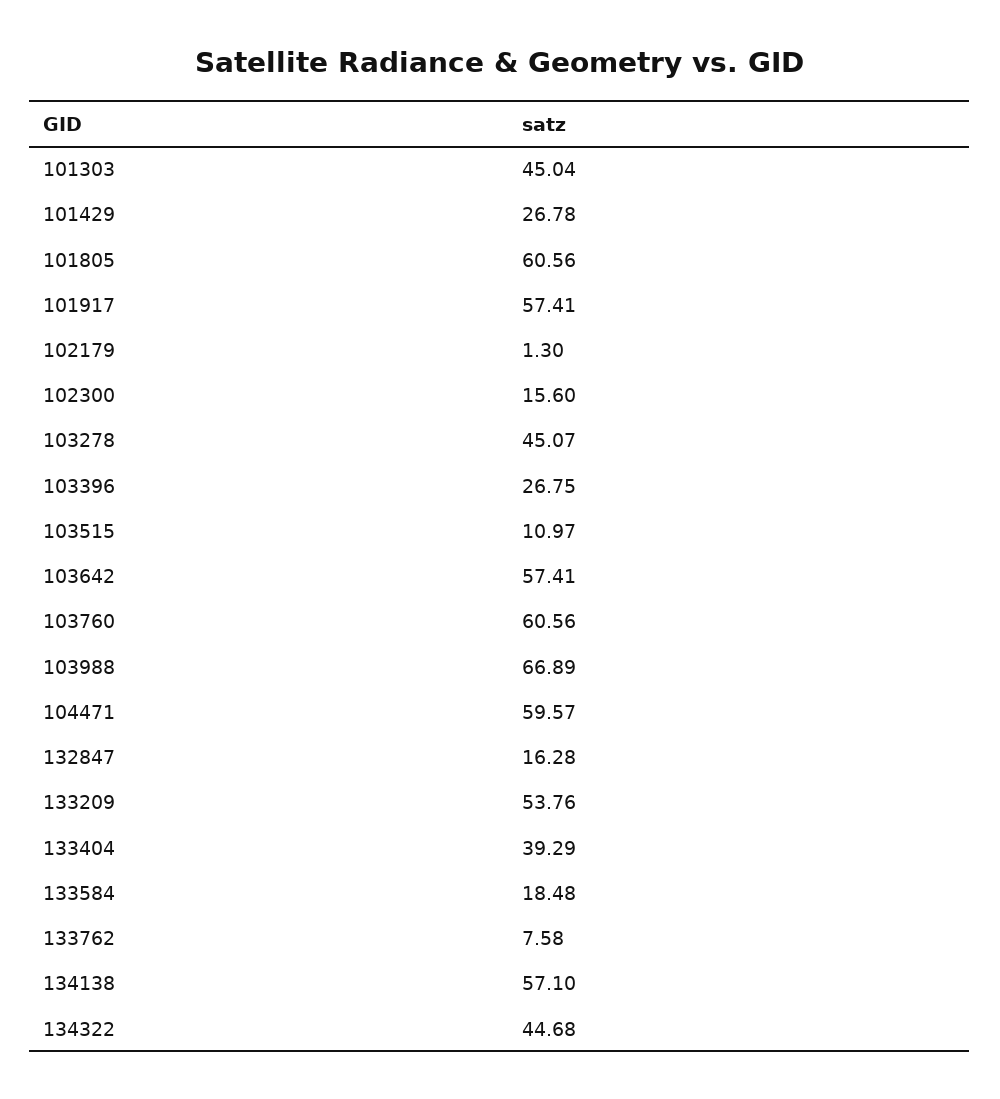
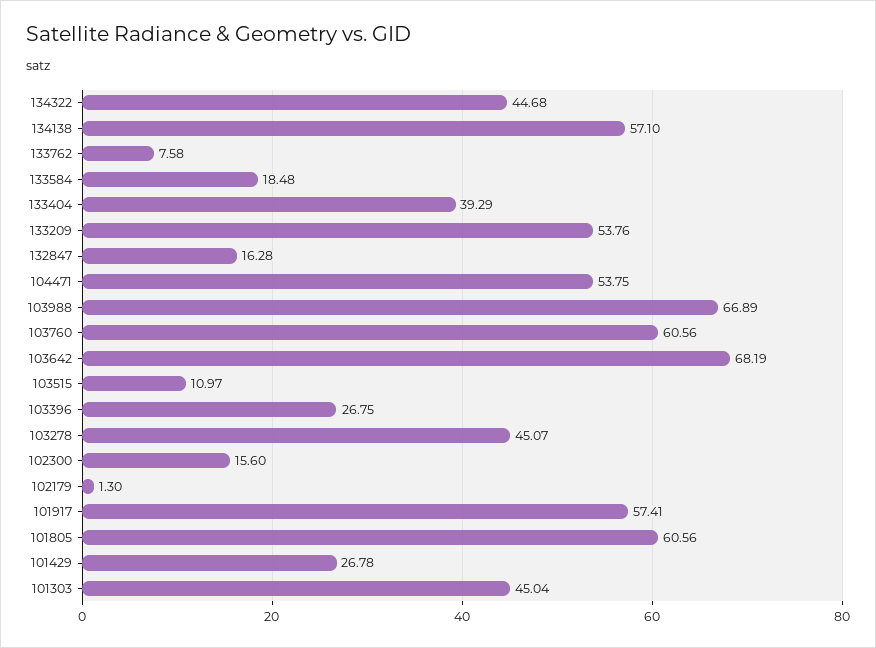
103642: 57.41 -> 68.19
104471: 59.57 -> 53.75

